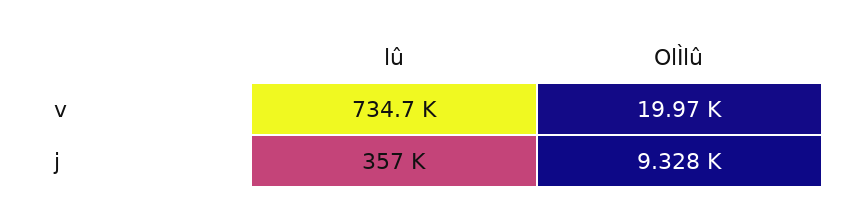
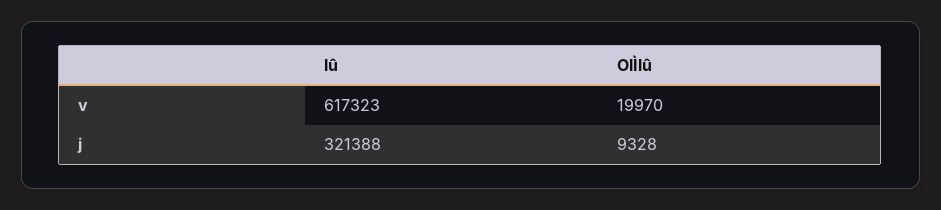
lû, v: 734700 -> 617323
lû, j: 357000 -> 321388

